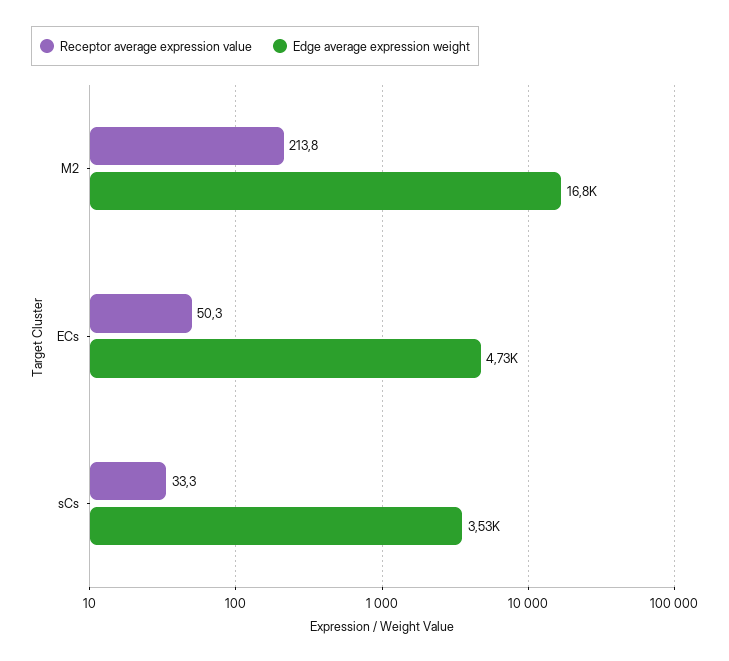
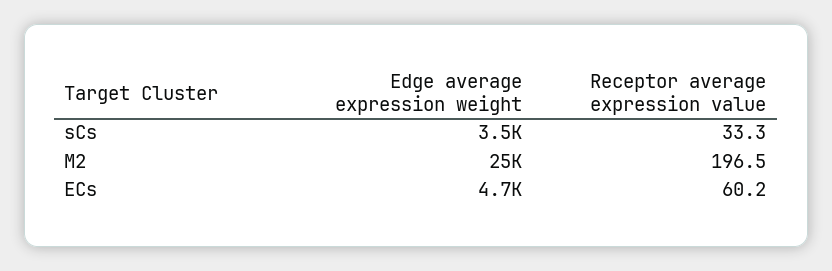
Receptor average expression value, M2: 213.8 -> 196.5
Edge average expression weight, M2: 16800 -> 25000
Receptor average expression value, ECs: 50.3 -> 60.2

